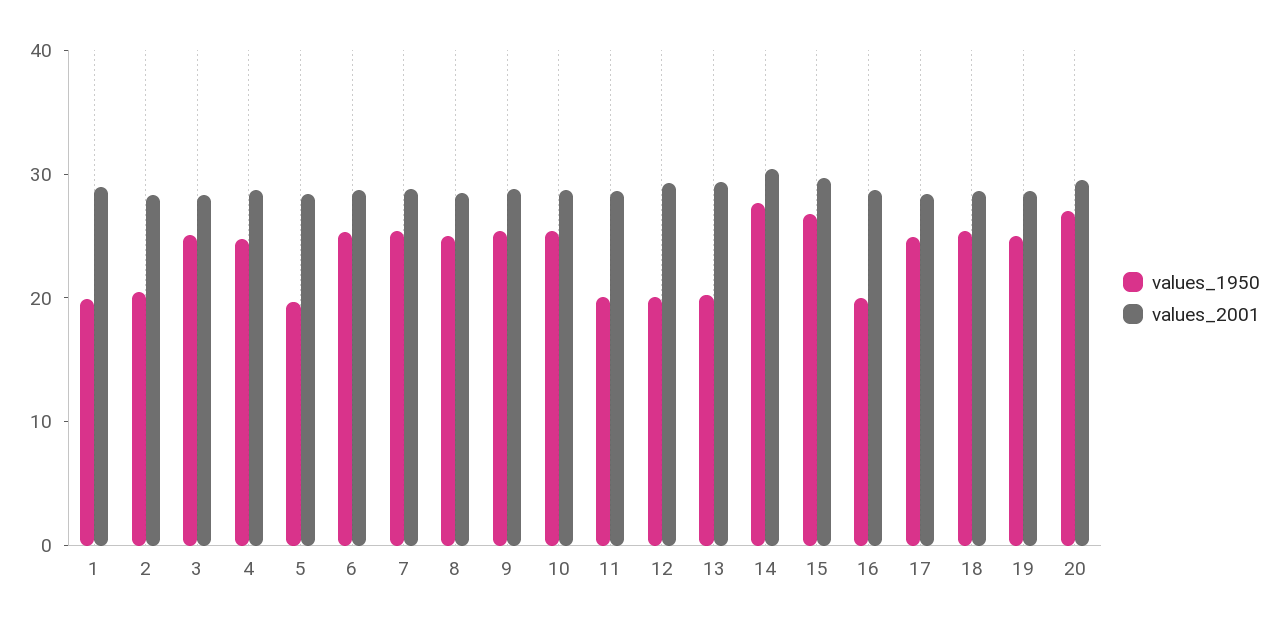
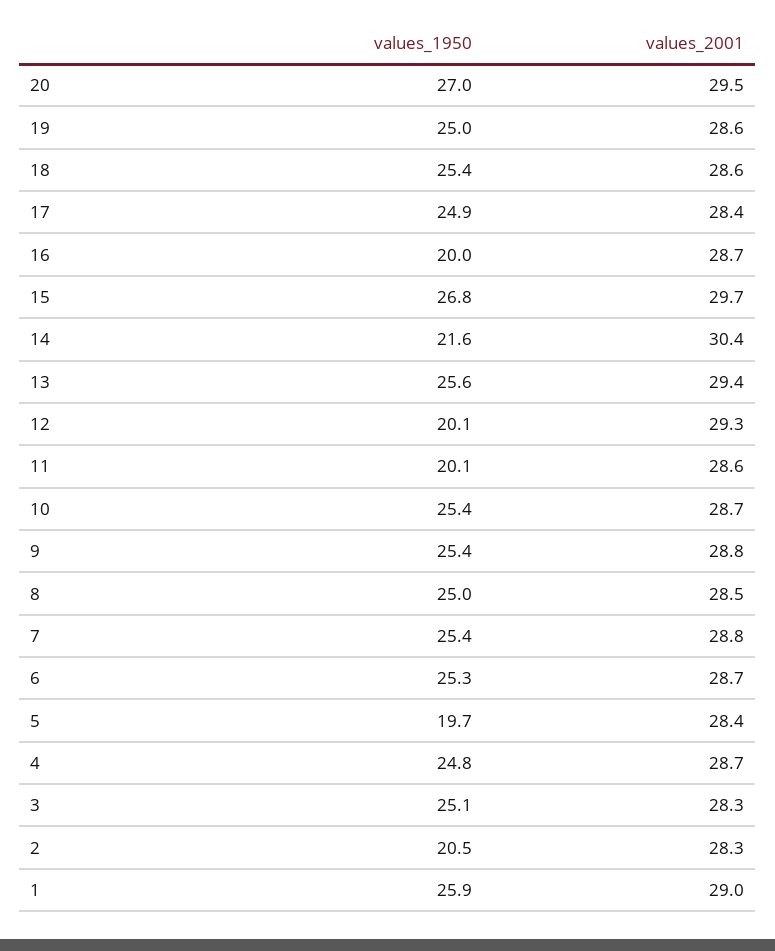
values_1950, 1: 20 -> 25.9
values_1950, 13: 20 -> 25.6
values_1950, 14: 28 -> 21.6

